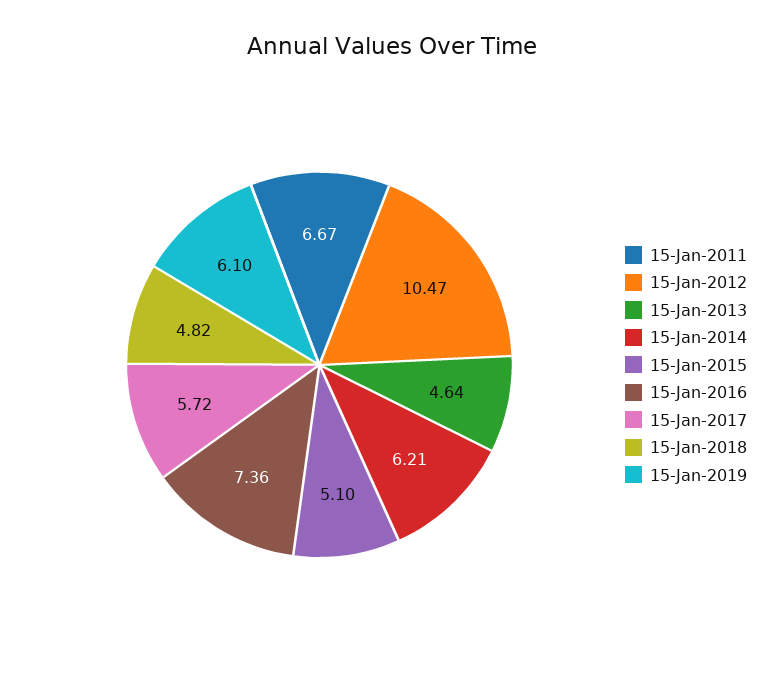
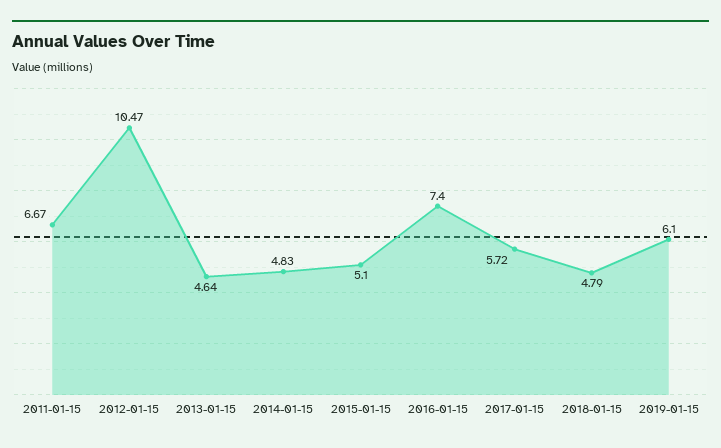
15-Jan-2014: 6.21 -> 4.83
15-Jan-2016: 7.36 -> 7.4
15-Jan-2018: 4.82 -> 4.79

